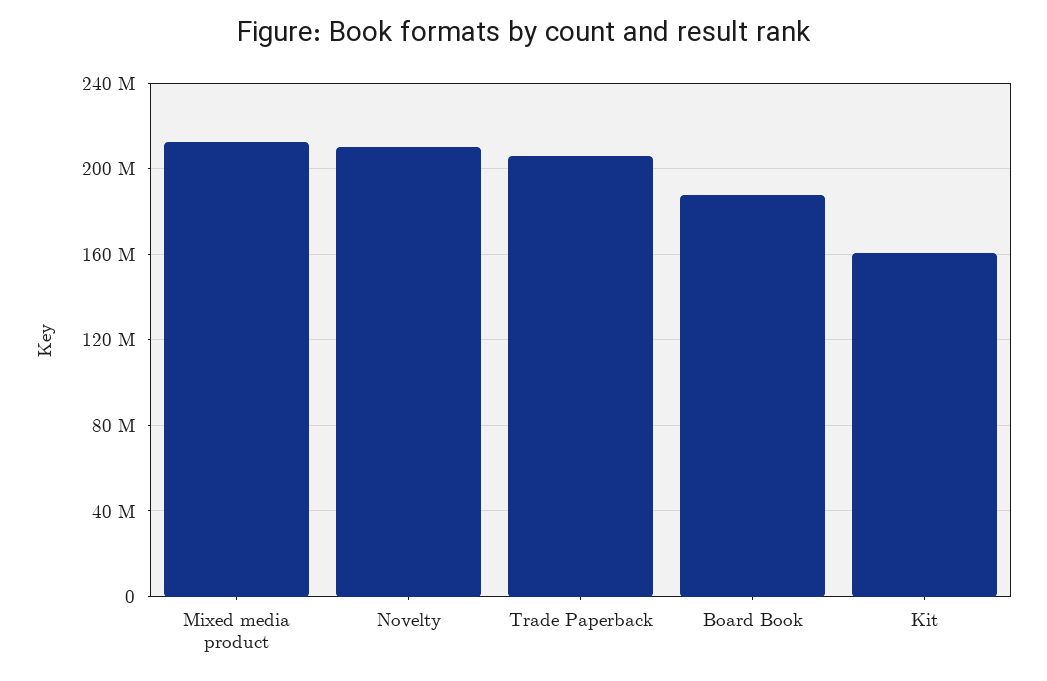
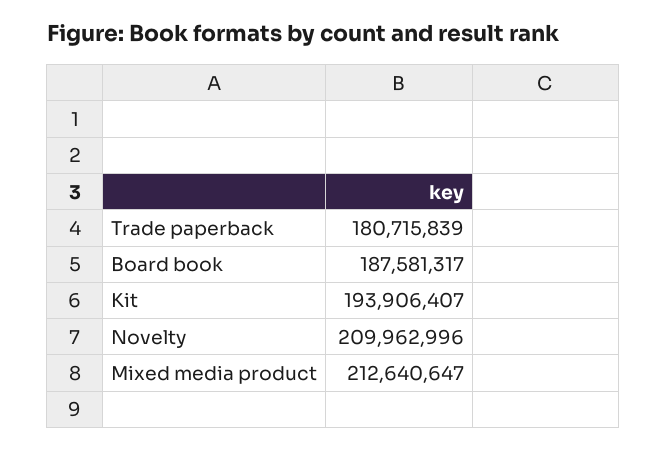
Trade Paperback: 205000000 -> 180715839
Kit: 160000000 -> 193906407

